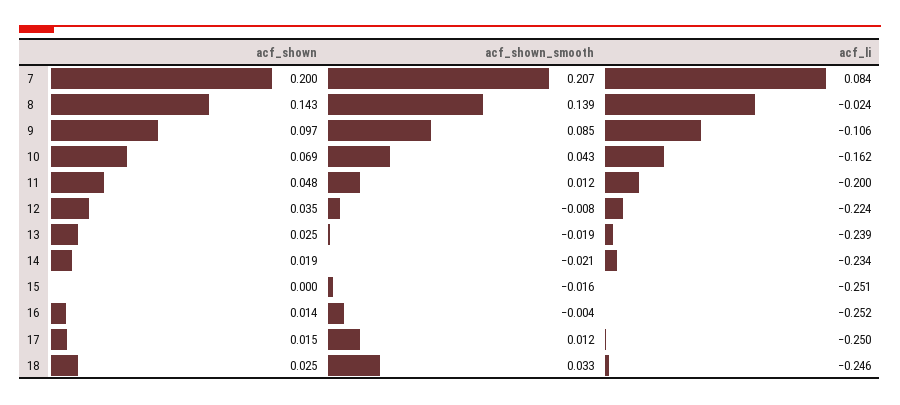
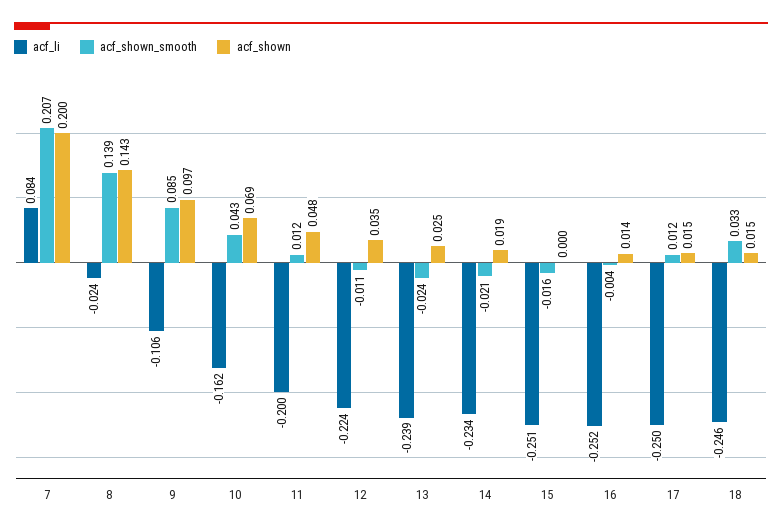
acf_shown_smooth, 12: -0.008 -> -0.011
acf_shown_smooth, 13: -0.019 -> -0.024
acf_shown, 18: 0.025 -> 0.015

